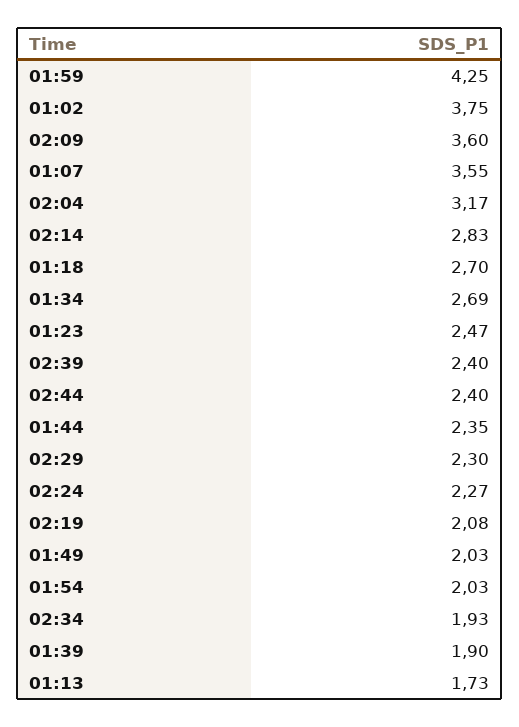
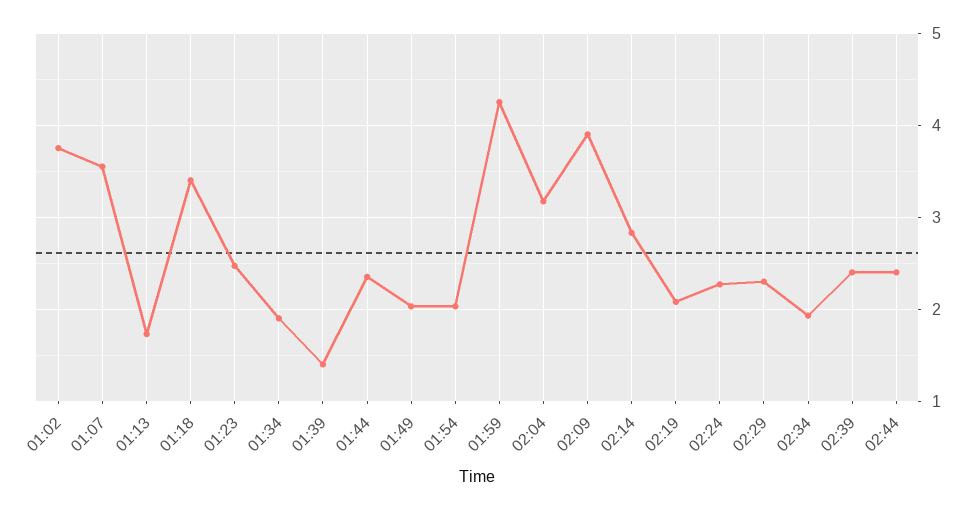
02:09: 3.6 -> 3.9
01:18: 2.7 -> 3.4
01:34: 2.69 -> 1.9
01:39: 1.9 -> 1.4

